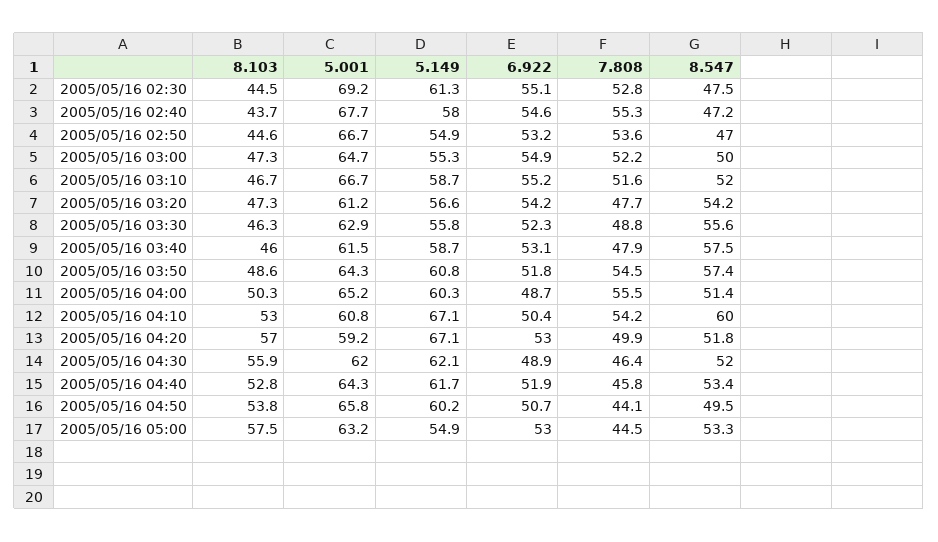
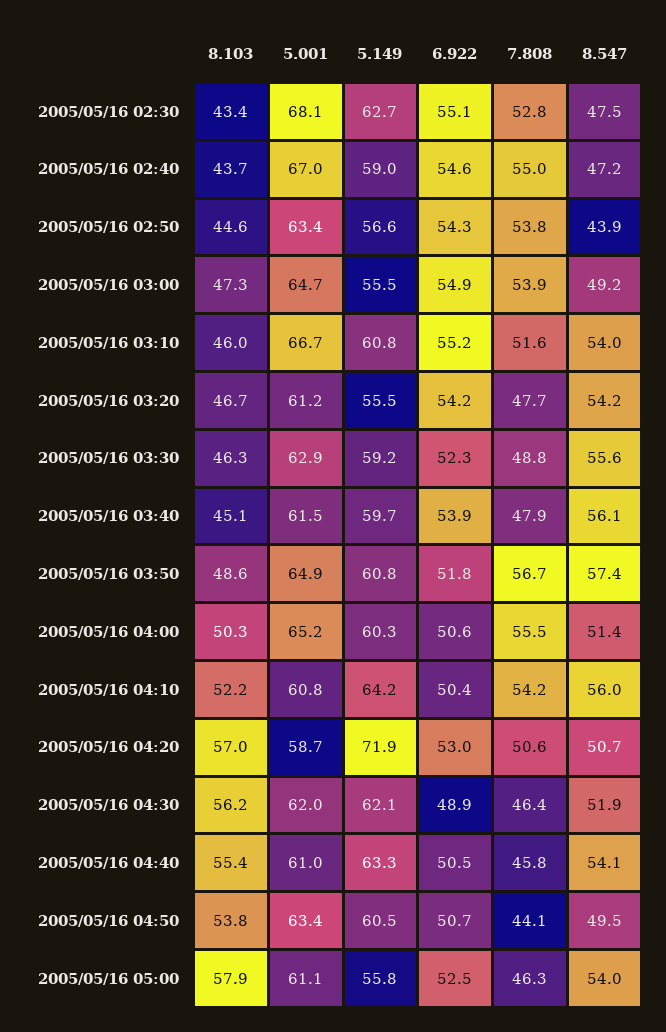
8.103, 2005/05/16 02:30: 44.5 -> 43.4
5.001, 2005/05/16 02:30: 69.2 -> 68.1
5.149, 2005/05/16 02:30: 61.3 -> 62.7
5.001, 2005/05/16 02:40: 67.7 -> 67
5.149, 2005/05/16 02:40: 58 -> 59
7.808, 2005/05/16 02:40: 55.3 -> 55
5.001, 2005/05/16 02:50: 66.7 -> 63.4
5.149, 2005/05/16 02:50: 54.9 -> 56.6
6.922, 2005/05/16 02:50: 53.2 -> 54.3
7.808, 2005/05/16 02:50: 53.6 -> 53.8
8.547, 2005/05/16 02:50: 47 -> 43.9
5.149, 2005/05/16 03:00: 55.3 -> 55.5
7.808, 2005/05/16 03:00: 52.2 -> 53.9
8.547, 2005/05/16 03:00: 50 -> 49.2
8.103, 2005/05/16 03:10: 46.7 -> 46
5.149, 2005/05/16 03:10: 58.7 -> 60.8
8.547, 2005/05/16 03:10: 52 -> 54
8.103, 2005/05/16 03:20: 47.3 -> 46.7
5.149, 2005/05/16 03:20: 56.6 -> 55.5
5.149, 2005/05/16 03:30: 55.8 -> 59.2
8.103, 2005/05/16 03:40: 46 -> 45.1
5.149, 2005/05/16 03:40: 58.7 -> 59.7
6.922, 2005/05/16 03:40: 53.1 -> 53.9
8.547, 2005/05/16 03:40: 57.5 -> 56.1
5.001, 2005/05/16 03:50: 64.3 -> 64.9
7.808, 2005/05/16 03:50: 54.5 -> 56.7
6.922, 2005/05/16 04:00: 48.7 -> 50.6
8.103, 2005/05/16 04:10: 53 -> 52.2
5.149, 2005/05/16 04:10: 67.1 -> 64.2
8.547, 2005/05/16 04:10: 60 -> 56
5.001, 2005/05/16 04:20: 59.2 -> 58.7
5.149, 2005/05/16 04:20: 67.1 -> 71.9
7.808, 2005/05/16 04:20: 49.9 -> 50.6
8.547, 2005/05/16 04:20: 51.8 -> 50.7
8.103, 2005/05/16 04:30: 55.9 -> 56.2
8.547, 2005/05/16 04:30: 52 -> 51.9
8.103, 2005/05/16 04:40: 52.8 -> 55.4
5.001, 2005/05/16 04:40: 64.3 -> 61
5.149, 2005/05/16 04:40: 61.7 -> 63.3
6.922, 2005/05/16 04:40: 51.9 -> 50.5
8.547, 2005/05/16 04:40: 53.4 -> 54.1
5.001, 2005/05/16 04:50: 65.8 -> 63.4
5.149, 2005/05/16 04:50: 60.2 -> 60.5
8.103, 2005/05/16 05:00: 57.5 -> 57.9
5.001, 2005/05/16 05:00: 63.2 -> 61.1
5.149, 2005/05/16 05:00: 54.9 -> 55.8
6.922, 2005/05/16 05:00: 53 -> 52.5
7.808, 2005/05/16 05:00: 44.5 -> 46.3
8.547, 2005/05/16 05:00: 53.3 -> 54

